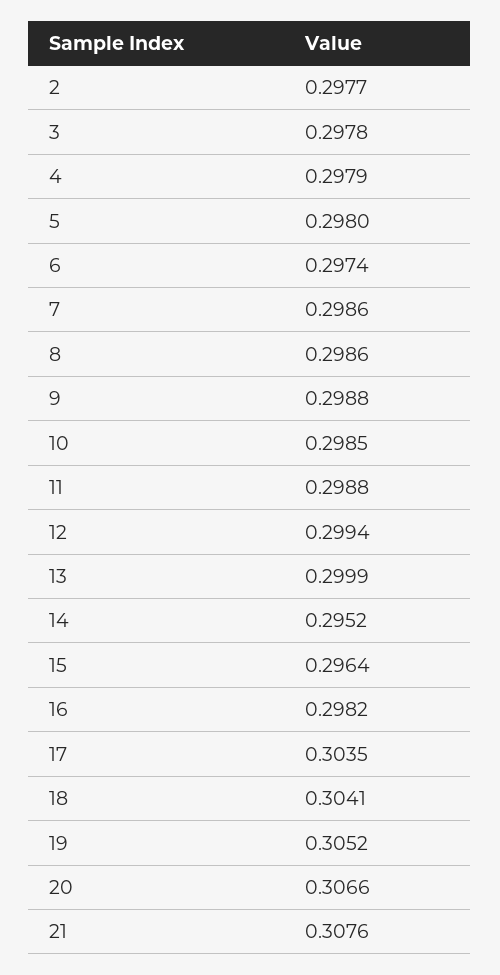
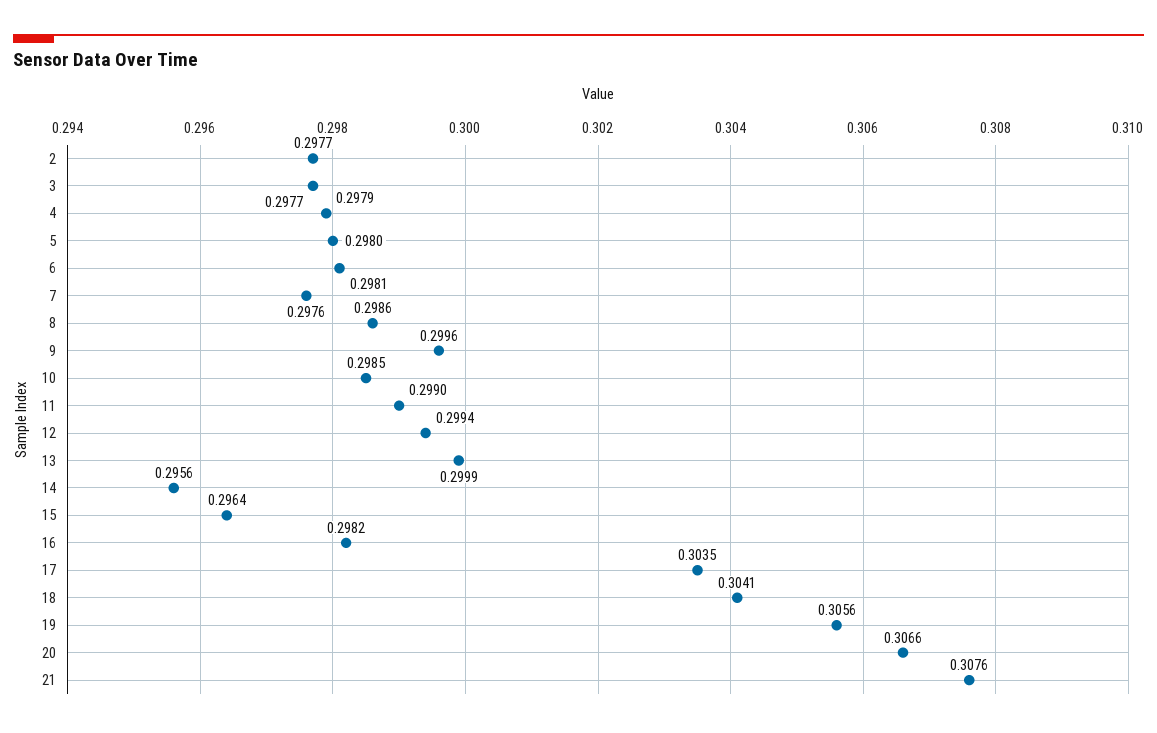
3: 0.2978 -> 0.2977
6: 0.2974 -> 0.2981
7: 0.2986 -> 0.2976
9: 0.2988 -> 0.2996
11: 0.2988 -> 0.299
14: 0.2952 -> 0.2956
19: 0.3052 -> 0.3056

